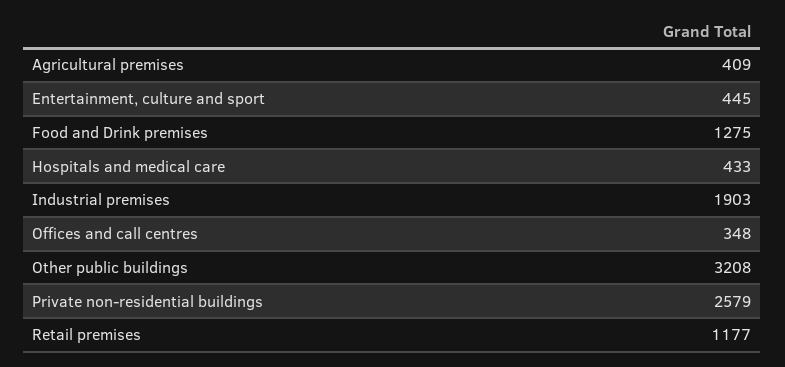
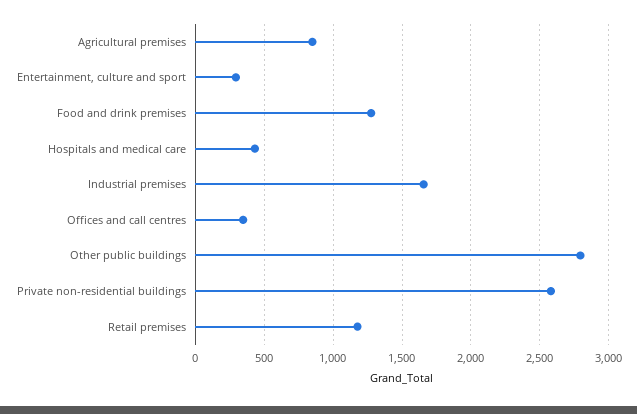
Agricultural premises: 409 -> 850
Entertainment, culture and sport: 445 -> 300
Industrial premises: 1903 -> 1650
Other public buildings: 3208 -> 2800

